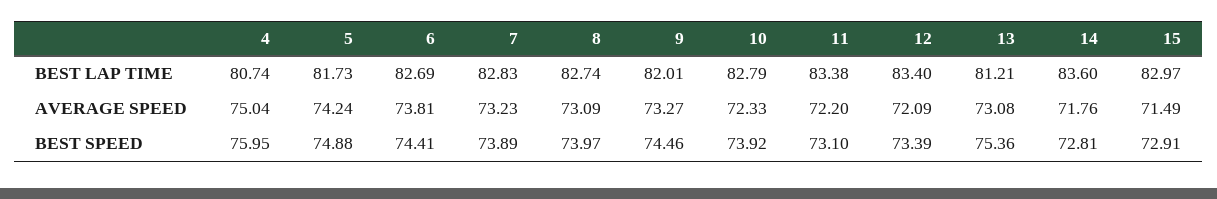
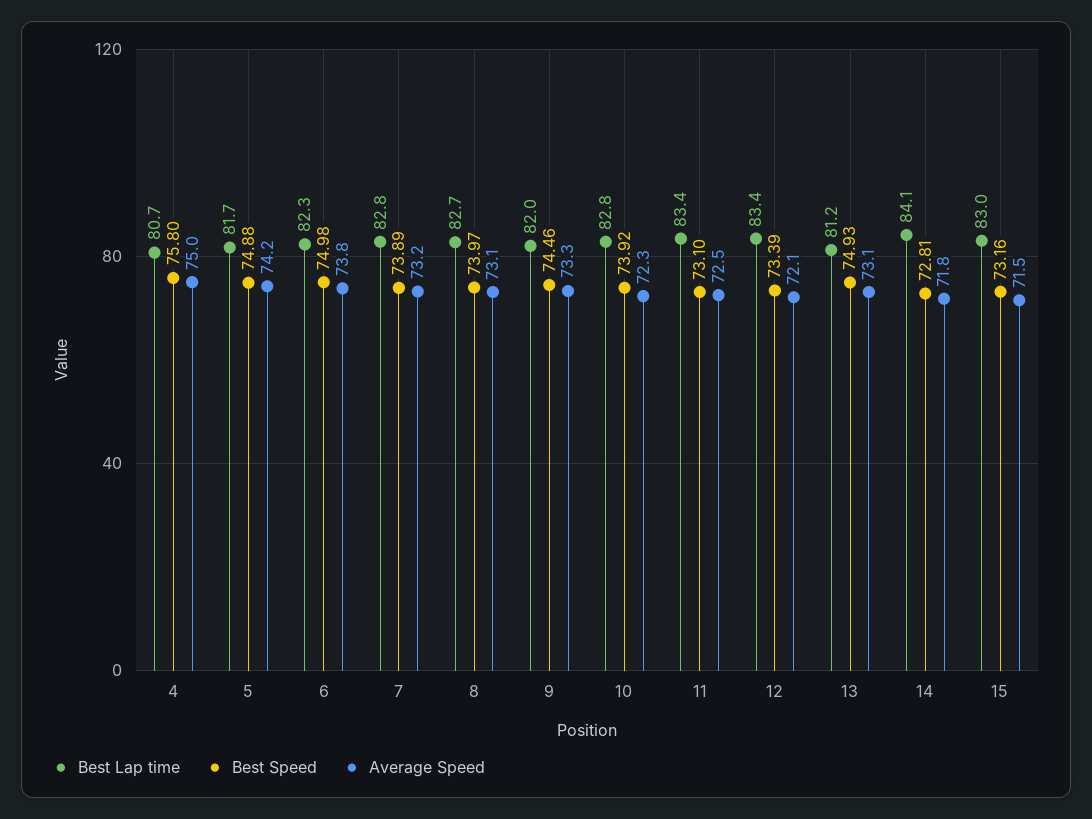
BEST LAP TIME, 6: 82.69 -> 82.3
BEST LAP TIME, 14: 83.6 -> 84.1
AVERAGE SPEED, 11: 72.2 -> 72.5
BEST SPEED, 4: 75.95 -> 75.8
BEST SPEED, 6: 74.41 -> 74.98
BEST SPEED, 13: 75.36 -> 74.93
BEST SPEED, 15: 72.91 -> 73.16

